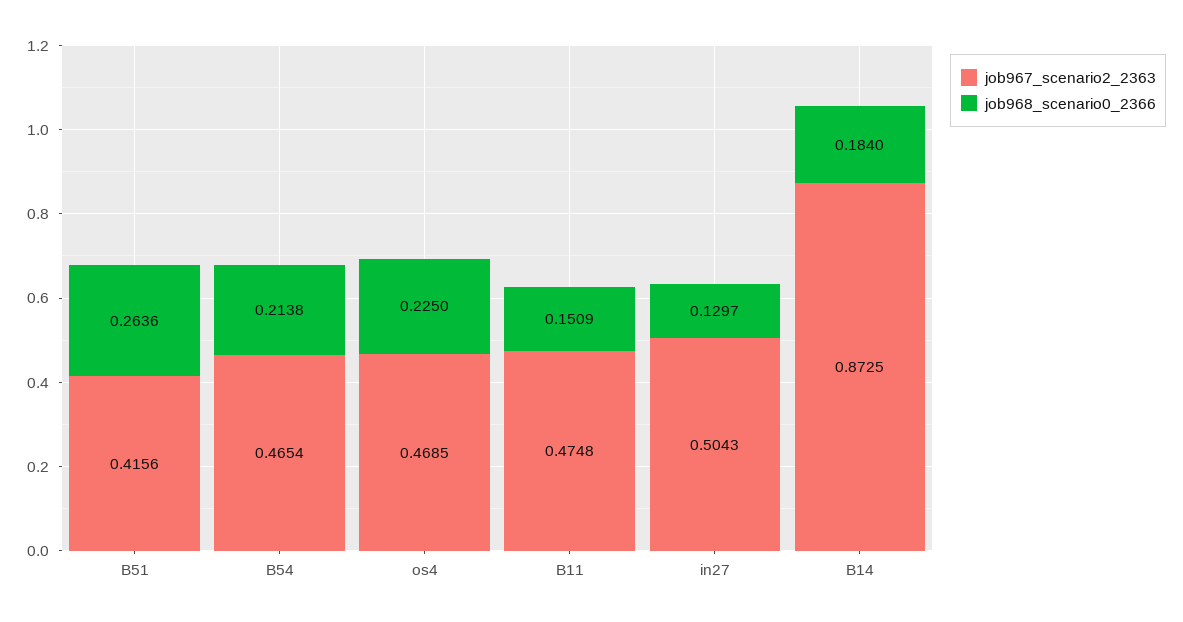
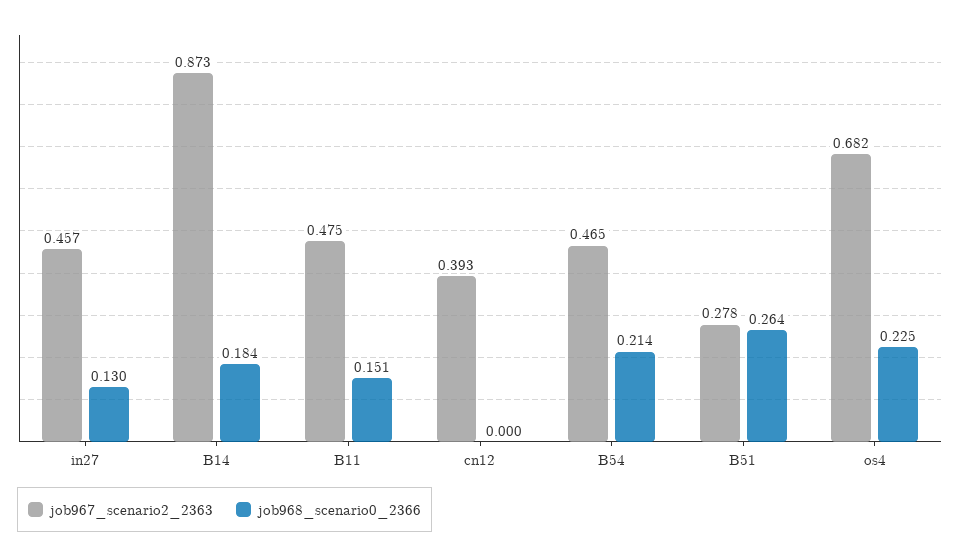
job967_scenario2_2363, B51: 0.4156 -> 0.278
job967_scenario2_2363, os4: 0.4685 -> 0.682
job967_scenario2_2363, in27: 0.5043 -> 0.457
job967_scenario2_2363, cn12: none -> 0.393
job968_scenario0_2366, cn12: none -> 0

